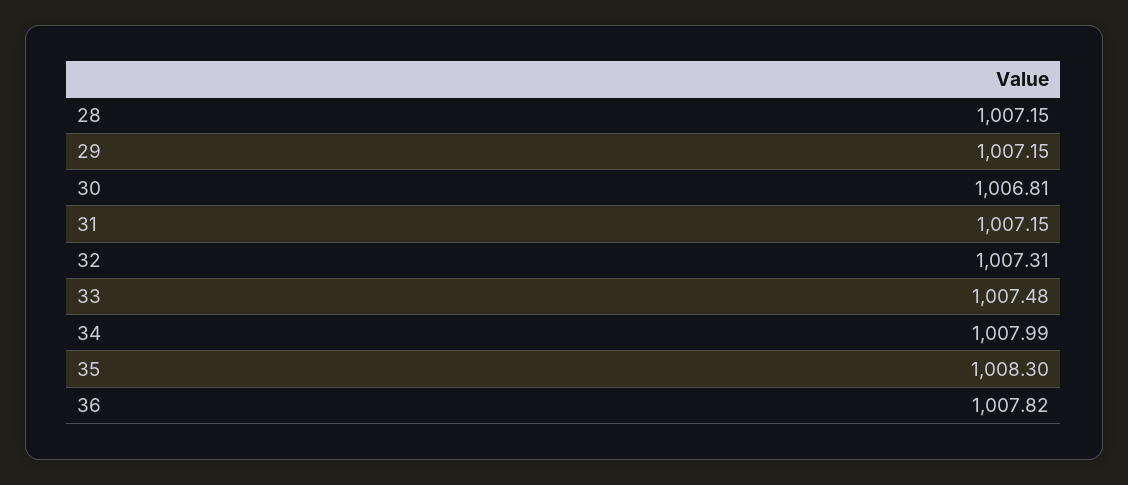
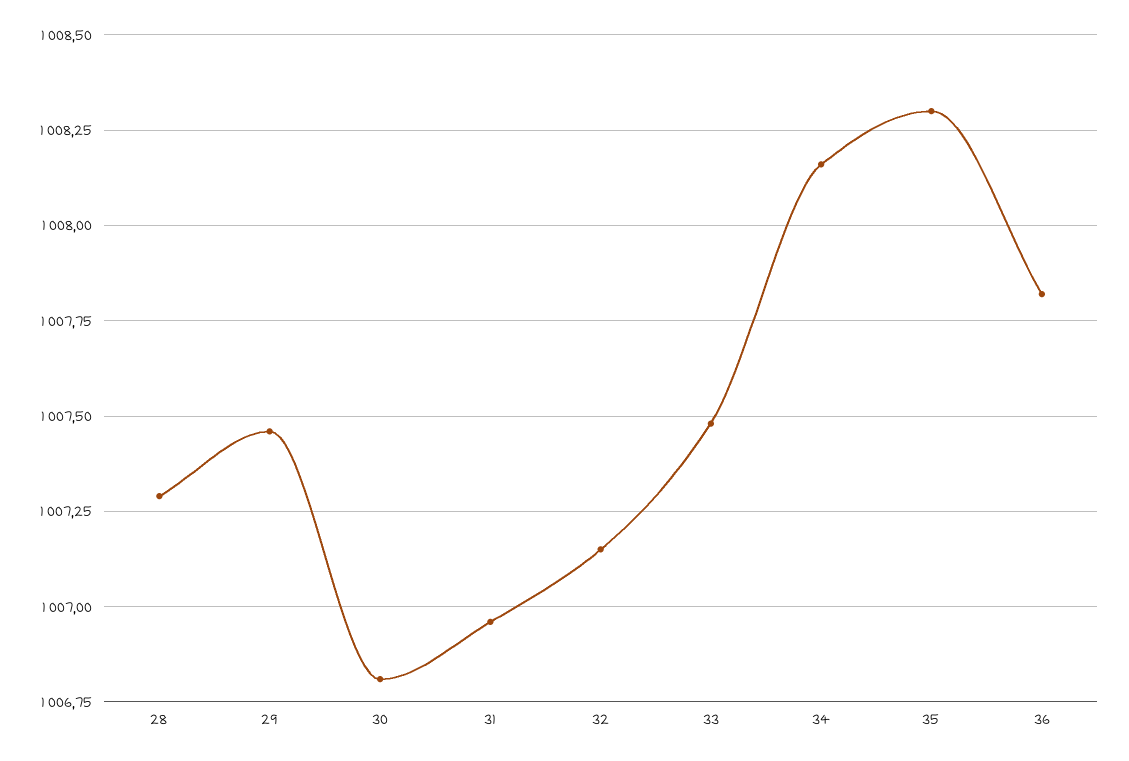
28: 1007.15 -> 1007.3
29: 1007.15 -> 1007.45
31: 1007.15 -> 1006.95
32: 1007.31 -> 1007.15
34: 1007.99 -> 1008.15

